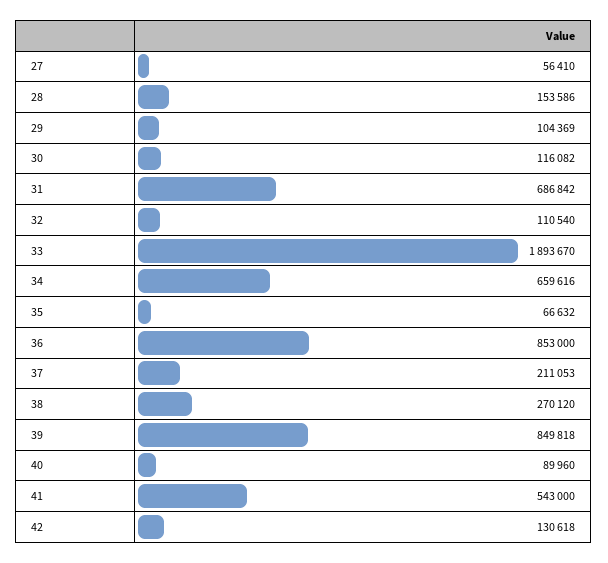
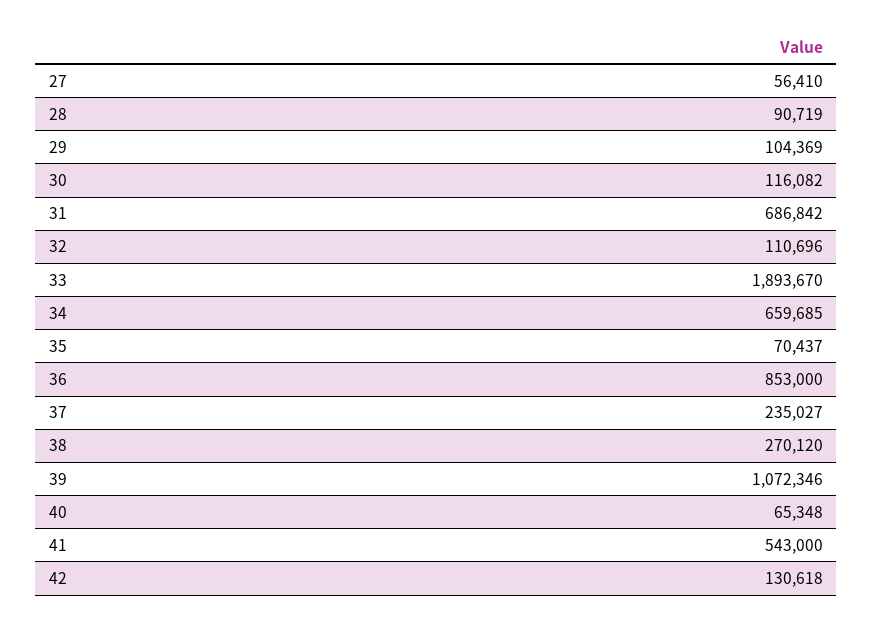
28: 153586 -> 90719
32: 110540 -> 110696
34: 659616 -> 659685
35: 66632 -> 70437
37: 211053 -> 235027
39: 849818 -> 1072346
40: 89960 -> 65348

